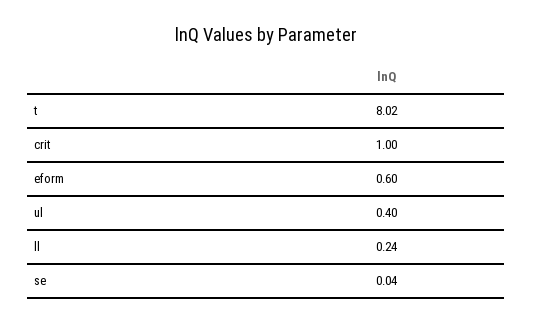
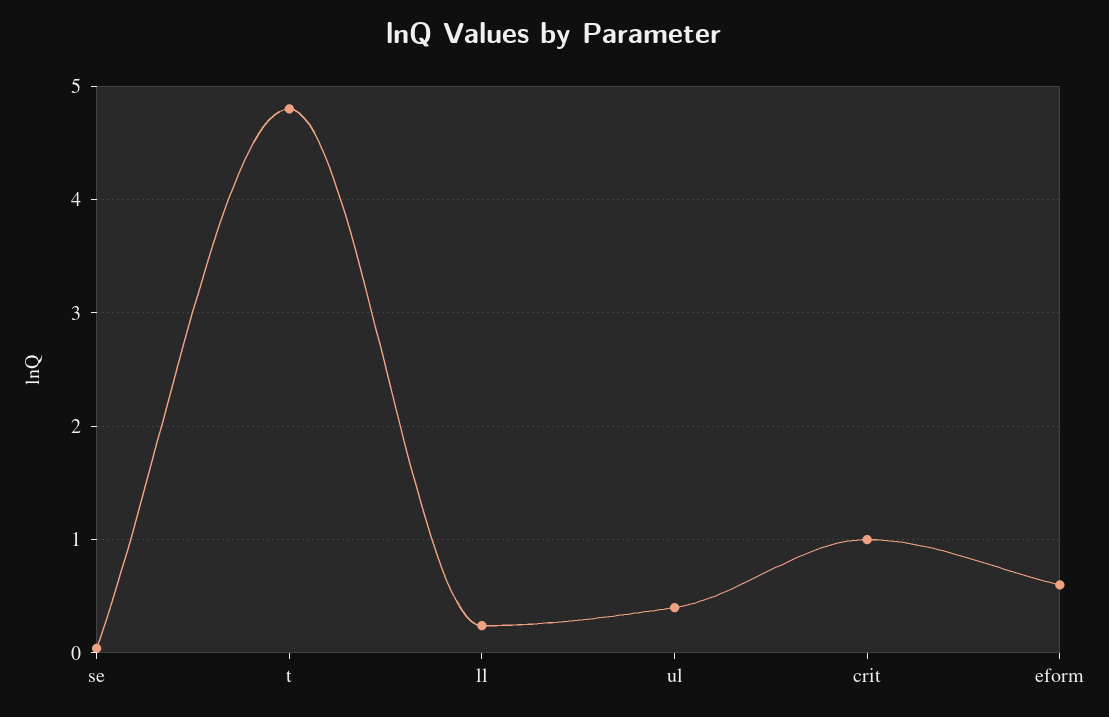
t: 8.02 -> 4.8

